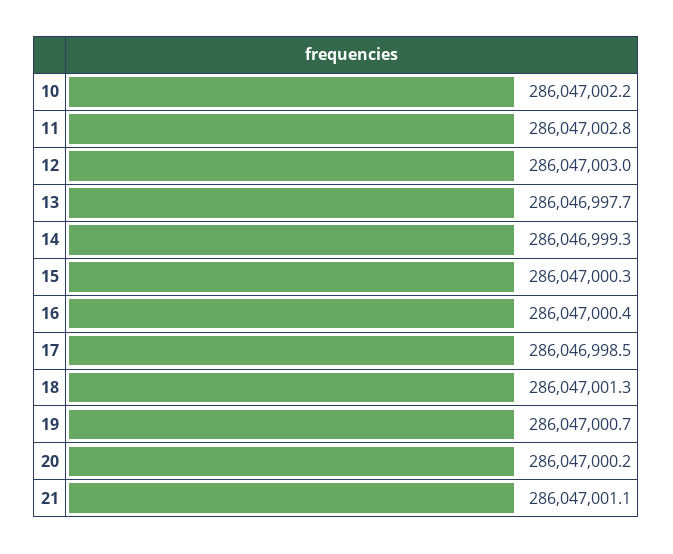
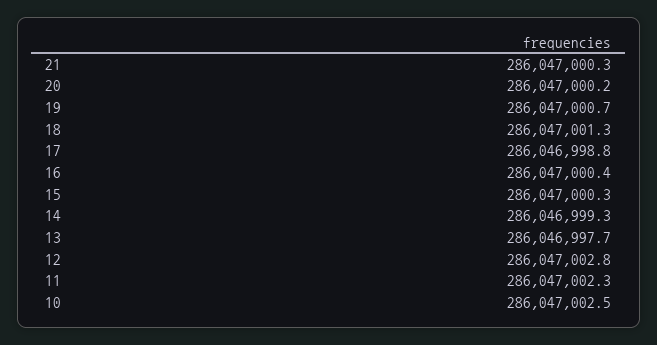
10: 286047002.2 -> 286047002.5
11: 286047002.8 -> 286047002.3
12: 286047003 -> 286047002.8
17: 286046998.5 -> 286046998.8
21: 286047001.1 -> 286047000.3

